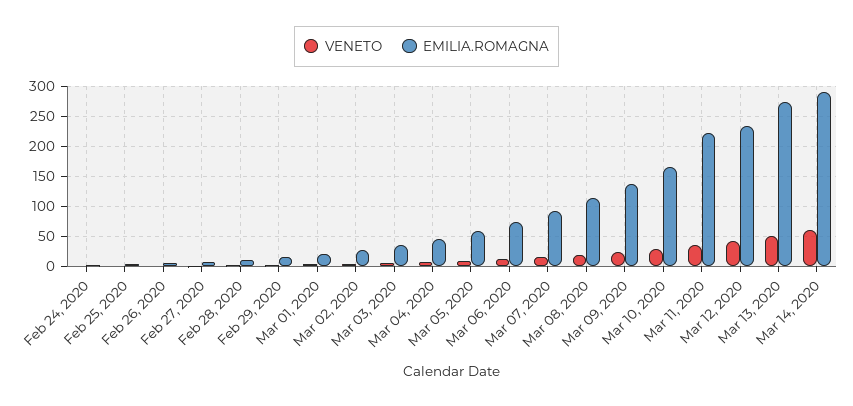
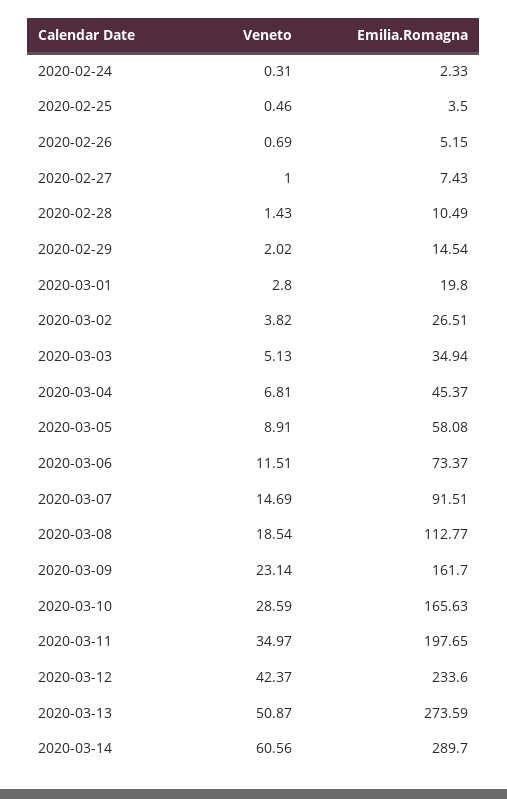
EMILIA.ROMAGNA, Mar 09, 2020: 140 -> 161.7
EMILIA.ROMAGNA, Mar 11, 2020: 220 -> 197.65

